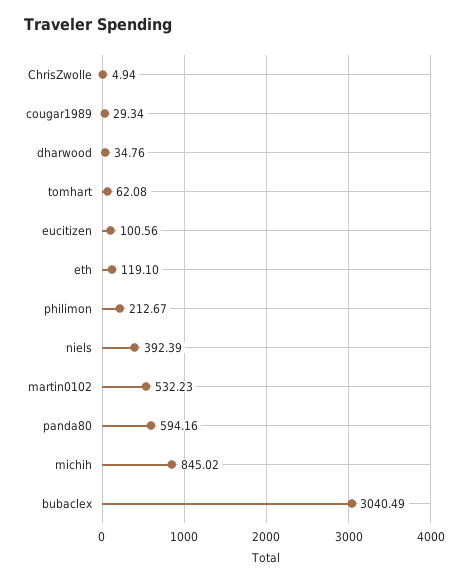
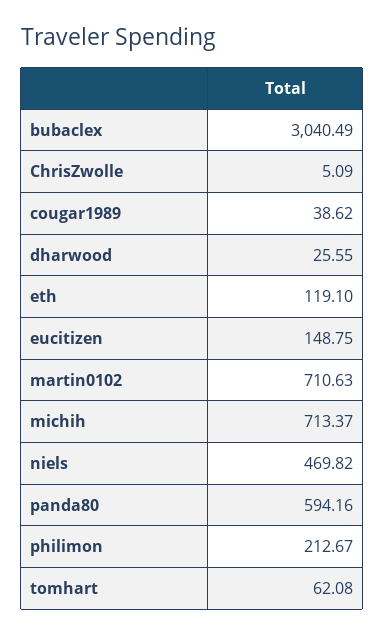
ChrisZwolle: 4.94 -> 5.09
cougar1989: 29.34 -> 38.62
dharwood: 34.76 -> 25.55
eucitizen: 100.56 -> 148.75
niels: 392.39 -> 469.82
martin0102: 532.23 -> 710.63
michih: 845.02 -> 713.37

